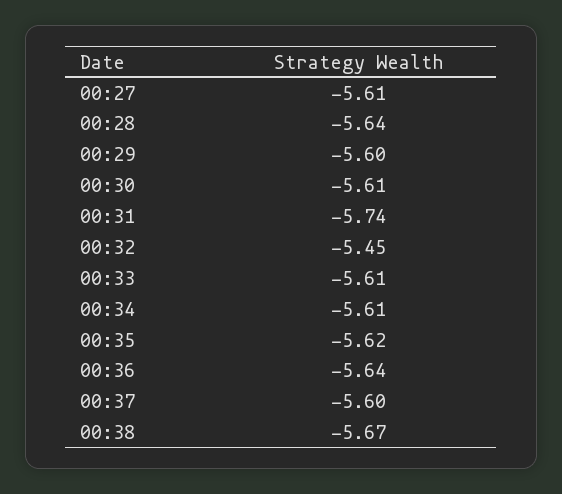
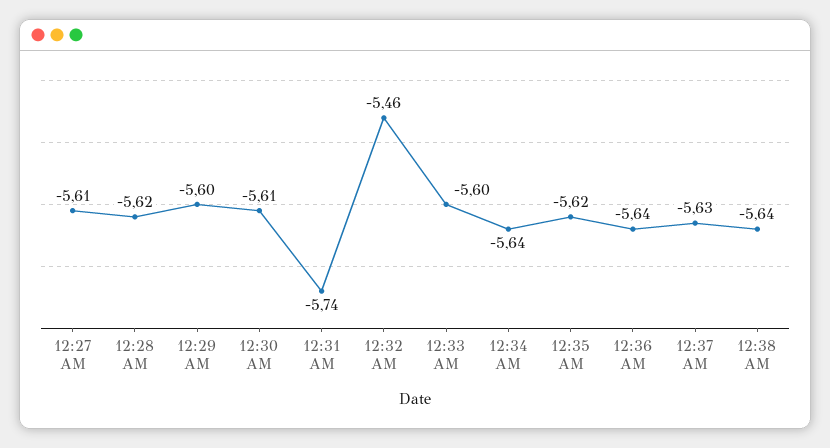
00:28: -5.64 -> -5.62
00:32: -5.45 -> -5.46
00:33: -5.61 -> -5.6
00:34: -5.61 -> -5.64
00:37: -5.6 -> -5.63
00:38: -5.67 -> -5.64

